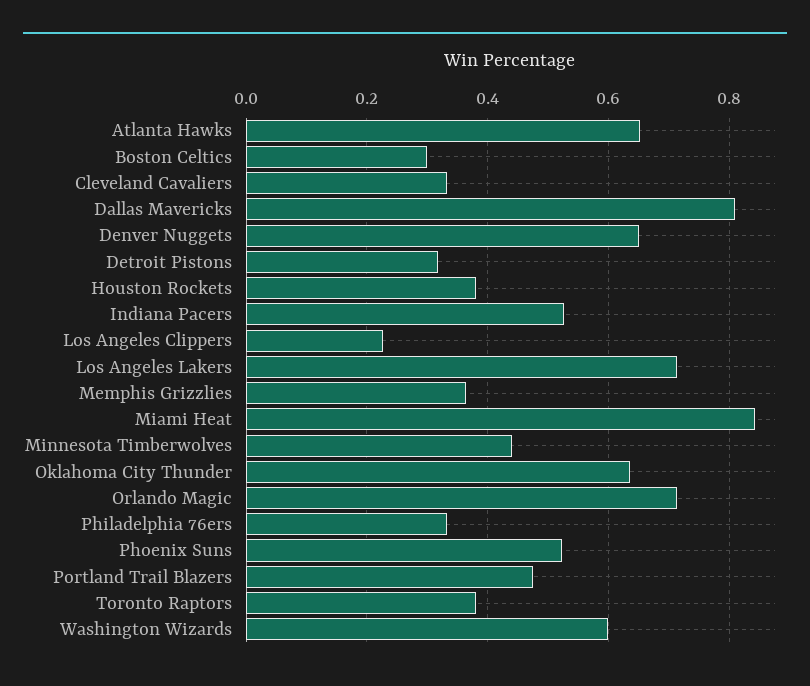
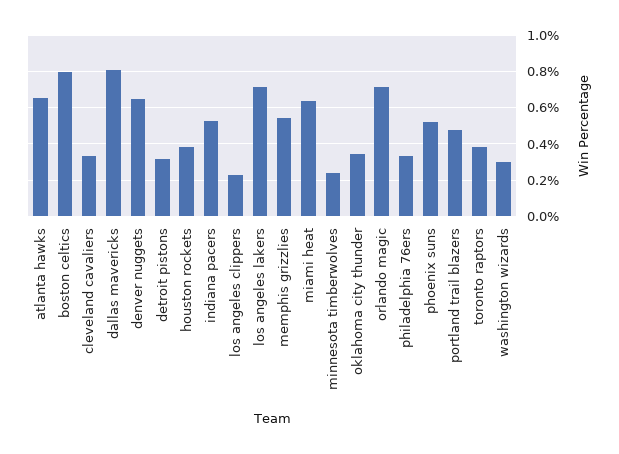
Boston Celtics: 0.3 -> 0.8
Memphis Grizzlies: 0.36 -> 0.55
Miami Heat: 0.84 -> 0.65
Minnesota Timberwolves: 0.44 -> 0.25
Oklahoma City Thunder: 0.64 -> 0.35
Washington Wizards: 0.6 -> 0.3

